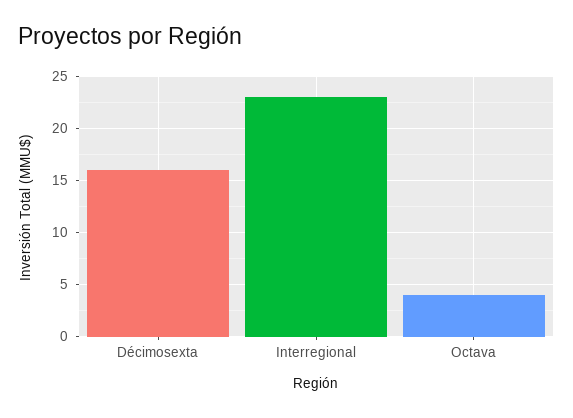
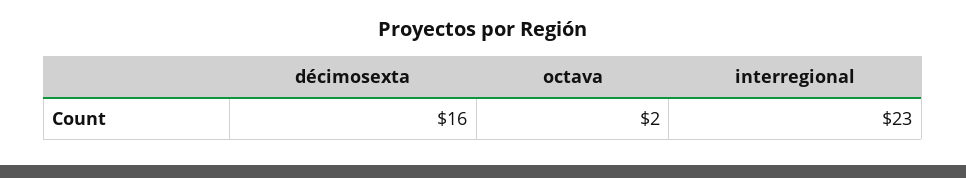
Octava: 4 -> 2

